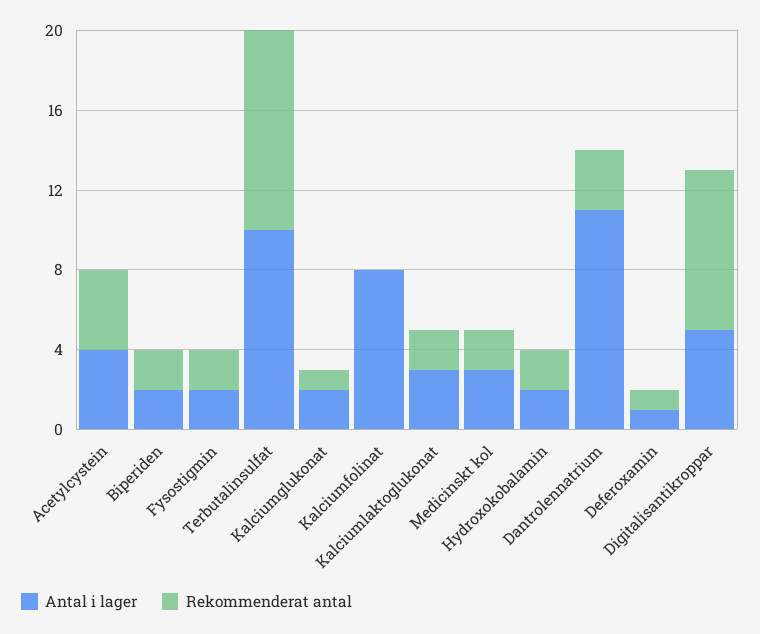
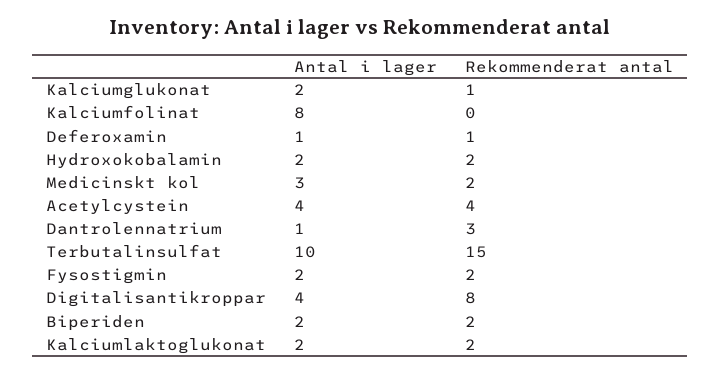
Rekommenderat antal, Terbutalinsulfat: 10 -> 15
Antal i lager, Kalciumlaktoglukonat: 3 -> 2
Antal i lager, Dantrolennatrium: 11 -> 1
Antal i lager, Digitalisantikroppar: 5 -> 4

